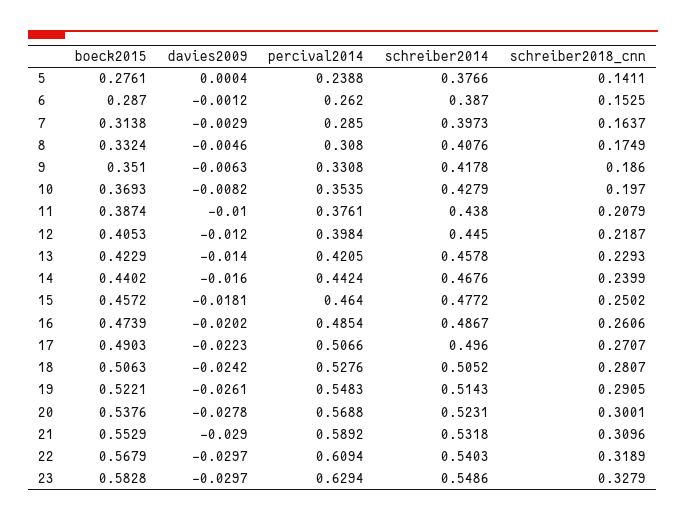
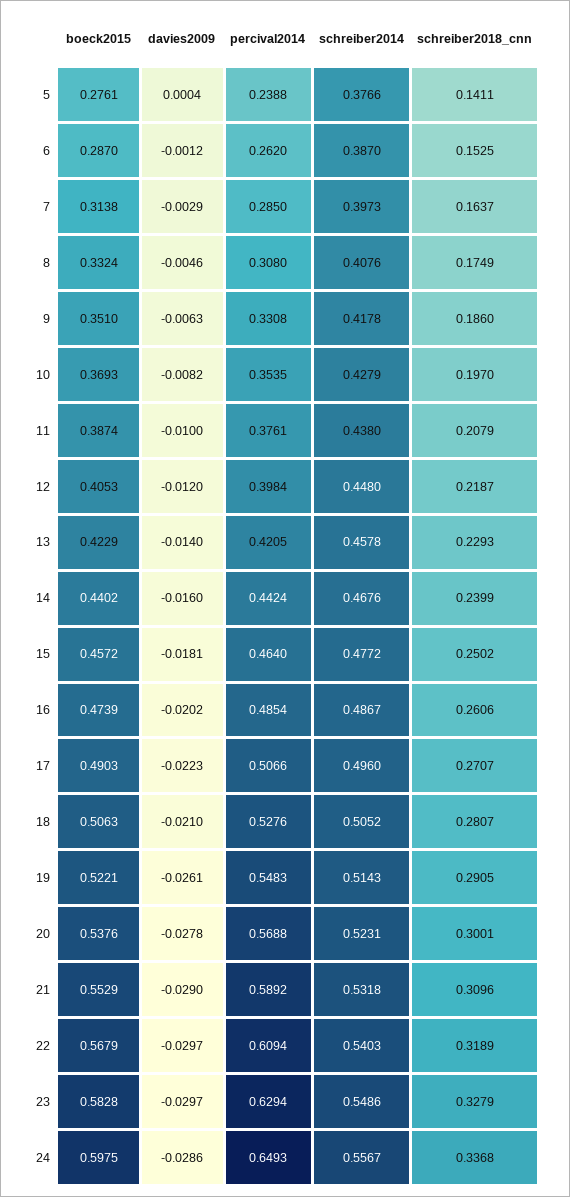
schreiber2014, 12: 0.445 -> 0.448
davies2009, 18: -0.0242 -> -0.021
boeck2015, 24: none -> 0.5975
davies2009, 24: none -> -0.0286
percival2014, 24: none -> 0.6493
schreiber2014, 24: none -> 0.5567
schreiber2018_cnn, 24: none -> 0.3368

